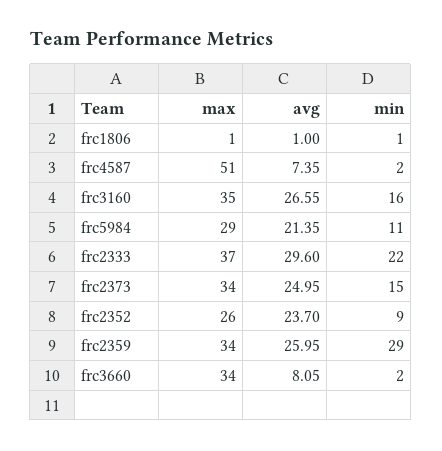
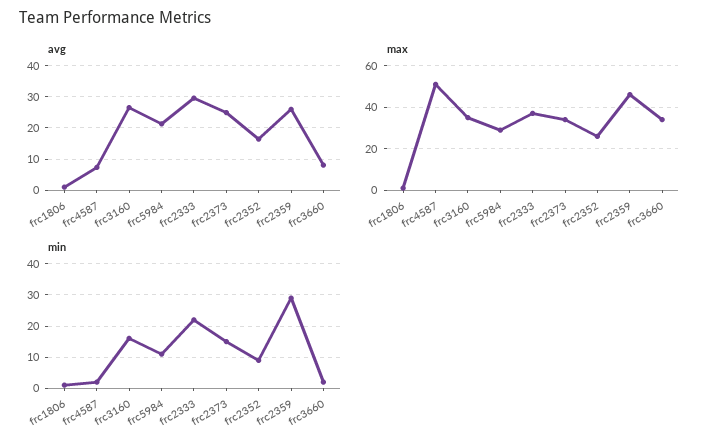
avg, frc2352: 23.7 -> 16
max, frc2359: 34 -> 45

